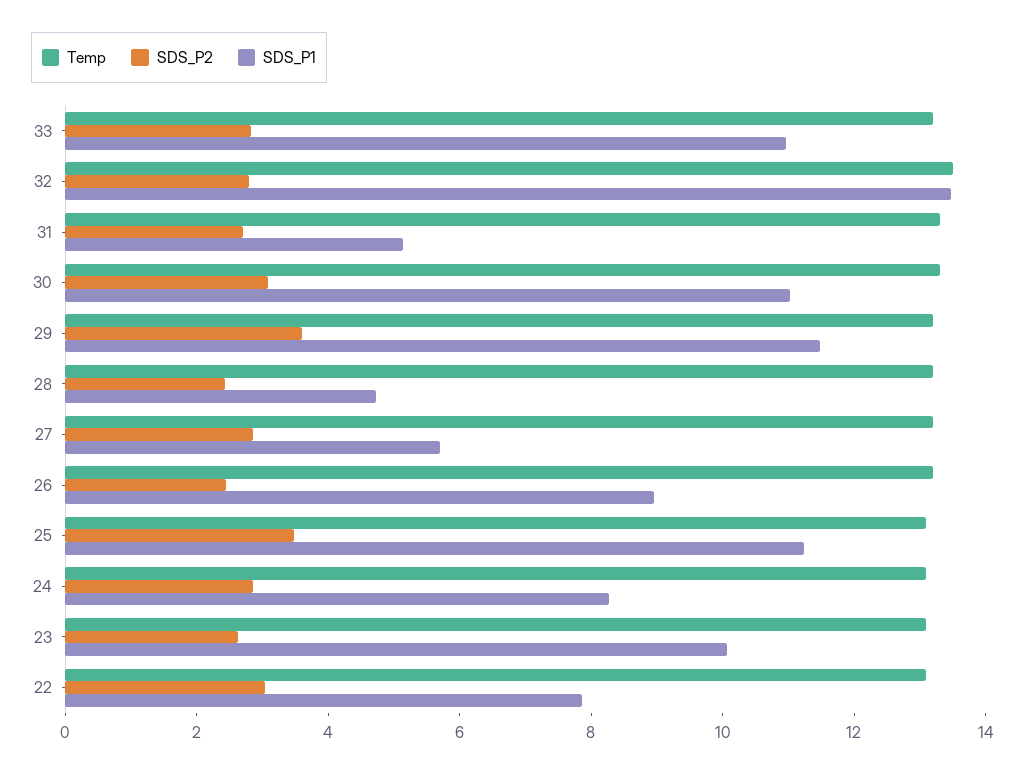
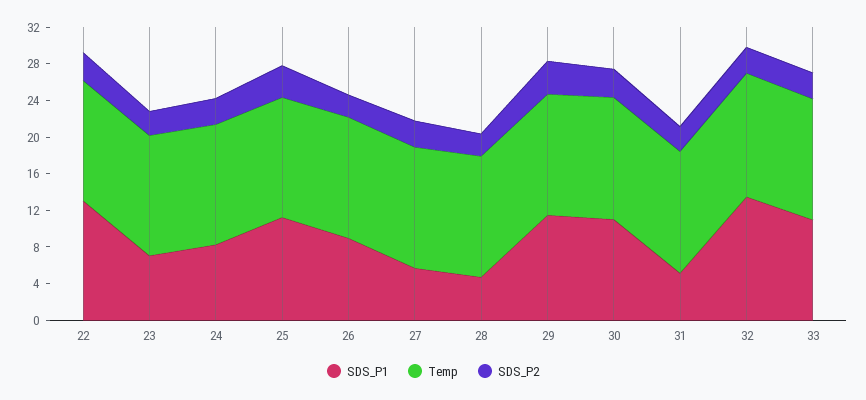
SDS_P1, 23: 10 -> 7
SDS_P1, 22: 8 -> 13

